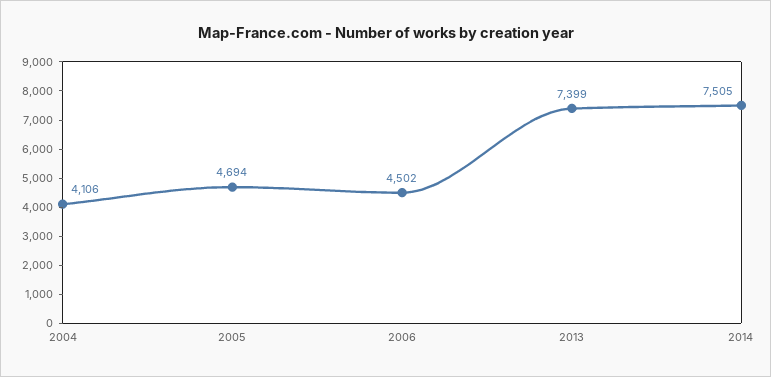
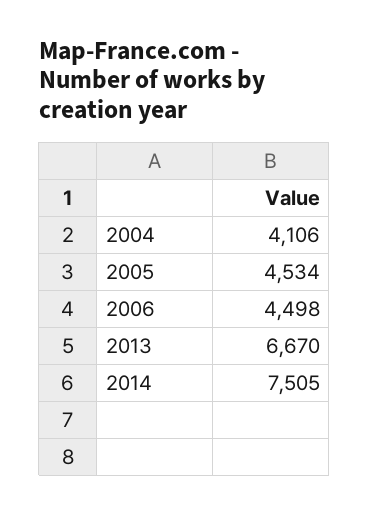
2005: 4694 -> 4534
2006: 4502 -> 4498
2013: 7399 -> 6670

